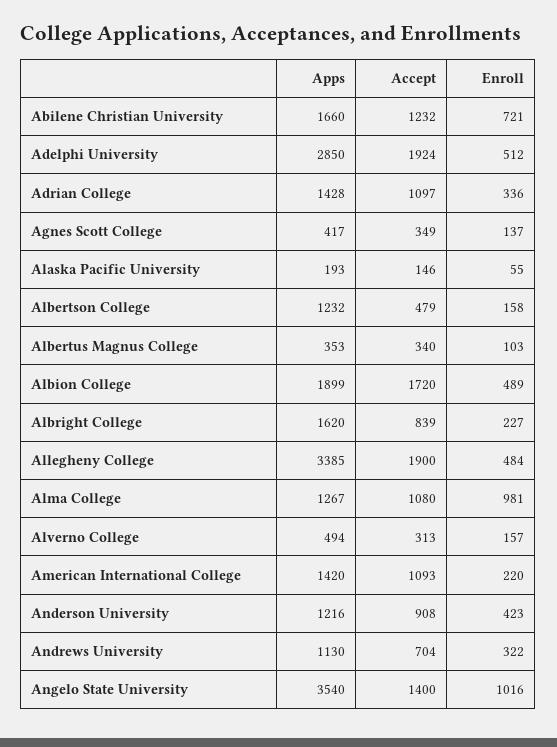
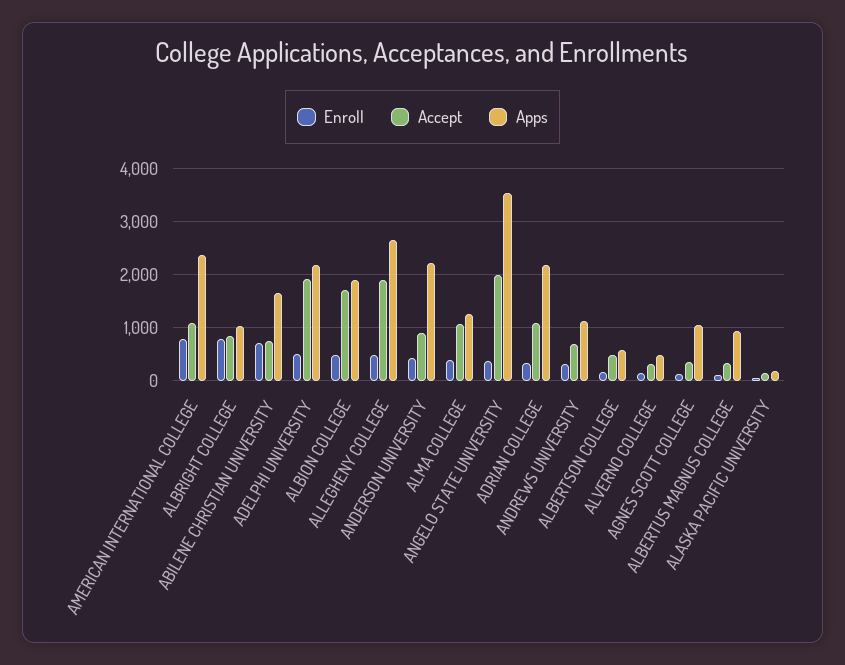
Accept, Abilene Christian University: 1232 -> 800
Apps, Adelphi University: 2850 -> 2200
Apps, Adrian College: 1428 -> 2200
Apps, Agnes Scott College: 417 -> 1000
Apps, Albertson College: 1232 -> 600
Apps, Albertus Magnus College: 353 -> 1000
Apps, Albright College: 1620 -> 1000
Enroll, Albright College: 227 -> 800
Apps, Allegheny College: 3385 -> 2600
Enroll, Alma College: 981 -> 400
Apps, American International College: 1420 -> 2400
Enroll, American International College: 220 -> 800
Apps, Anderson University: 1216 -> 2200
Accept, Angelo State University: 1400 -> 2000
Enroll, Angelo State University: 1016 -> 400

